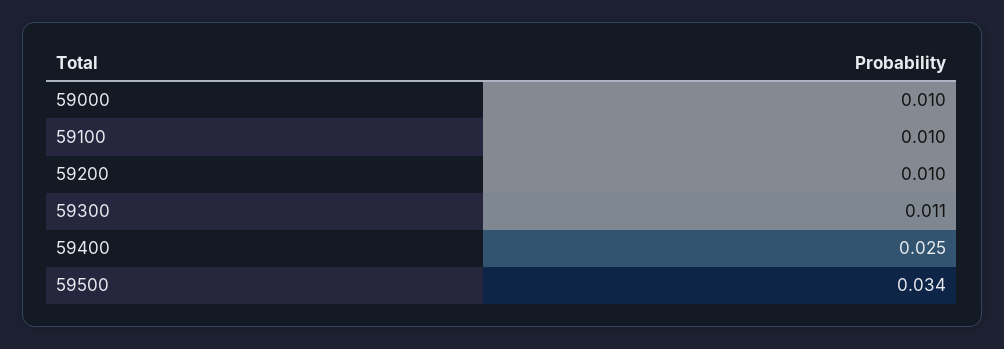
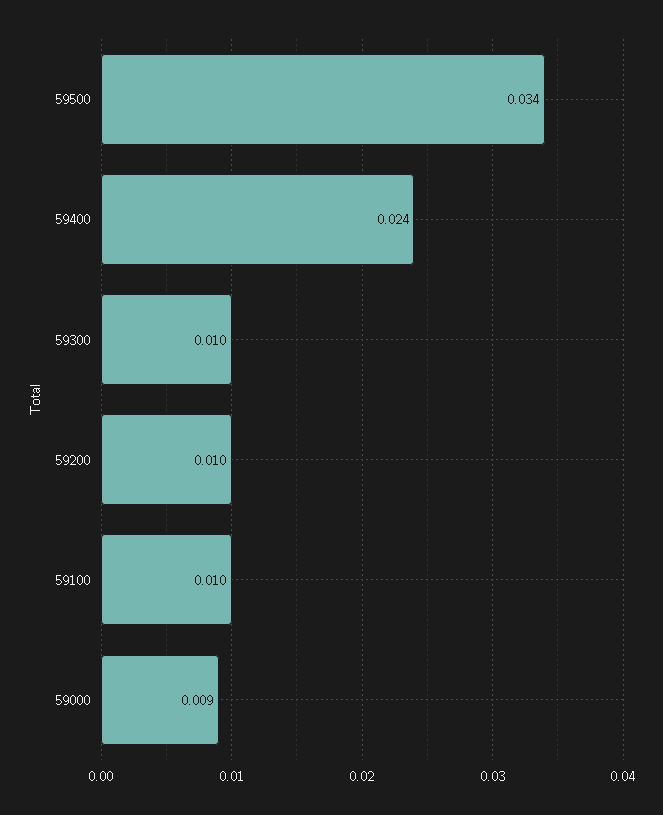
59000: 0.01 -> 0.009
59300: 0.011 -> 0.01
59400: 0.025 -> 0.024

